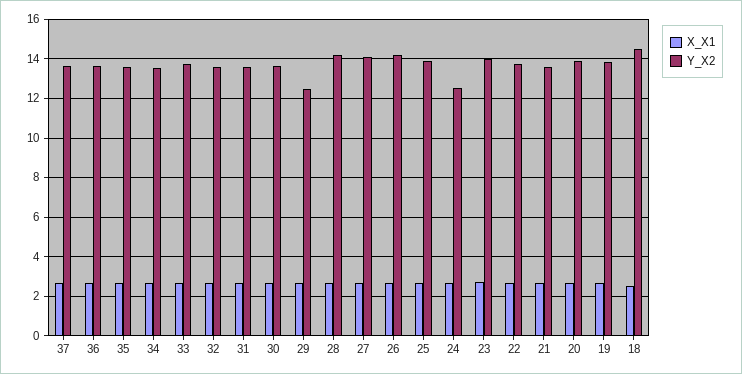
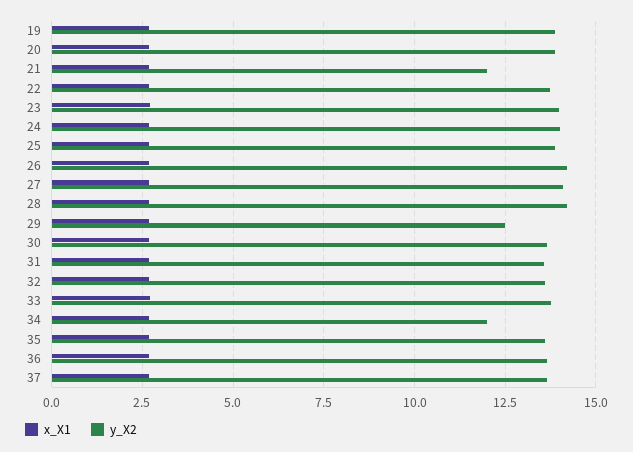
Y_X2, 34: 13.5 -> 12
Y_X2, 24: 12.5 -> 14
Y_X2, 21: 13.5 -> 12
X_X1, 18: 2.5 -> none
Y_X2, 18: 14.5 -> none

